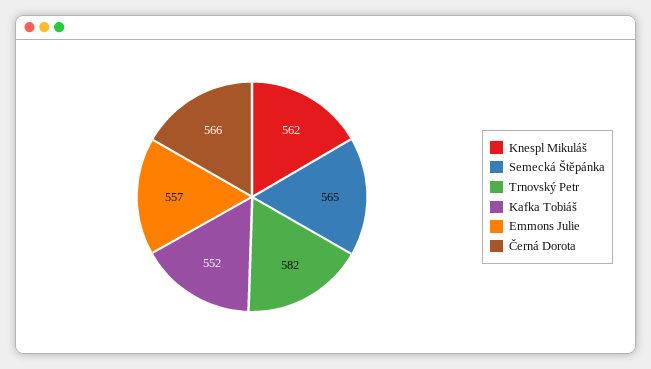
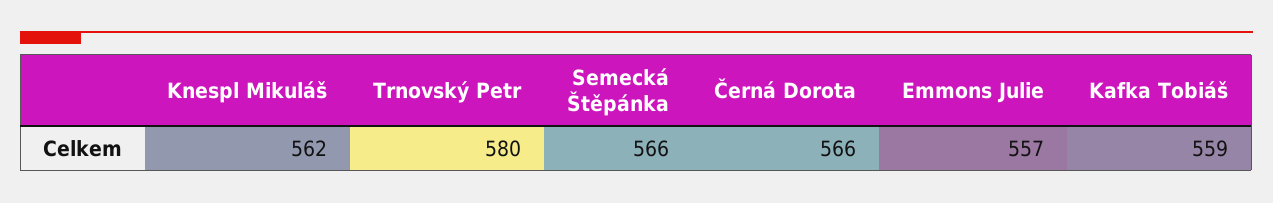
Semecká Štěpánka: 565 -> 566
Trnovský Petr: 582 -> 580
Kafka Tobiáš: 552 -> 559

